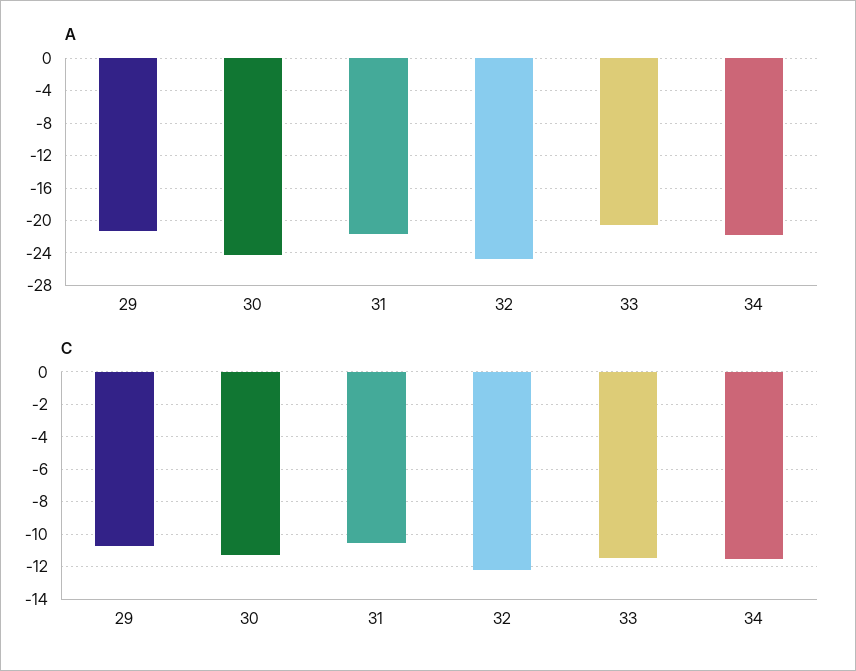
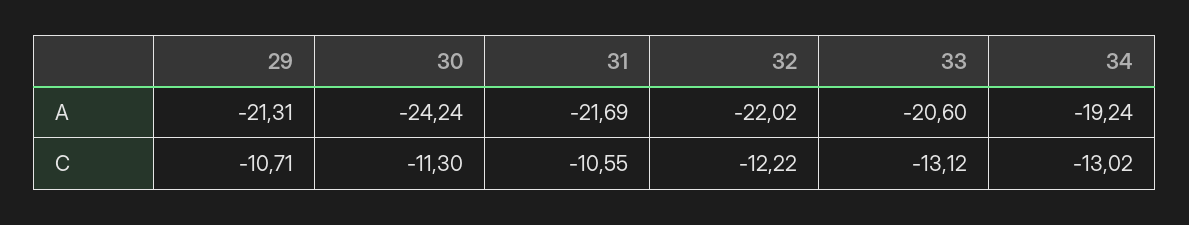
A, 32: -25 -> -22.02
A, 34: -22 -> -19.24
C, 33: -11.5 -> -13.12
C, 34: -11.5 -> -13.02

